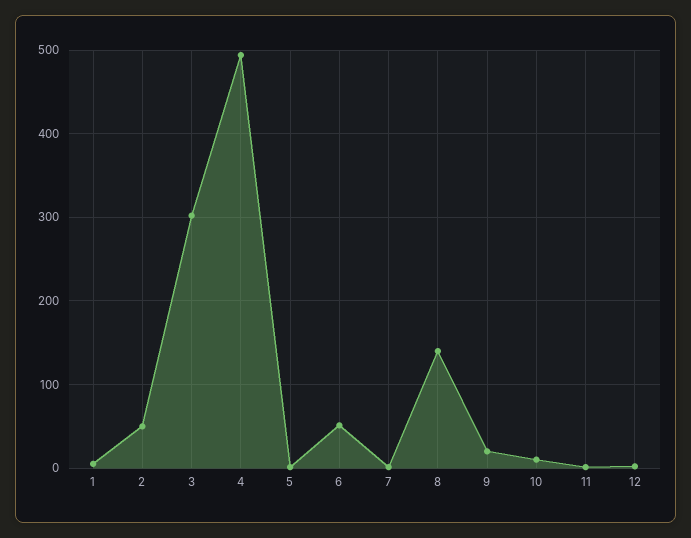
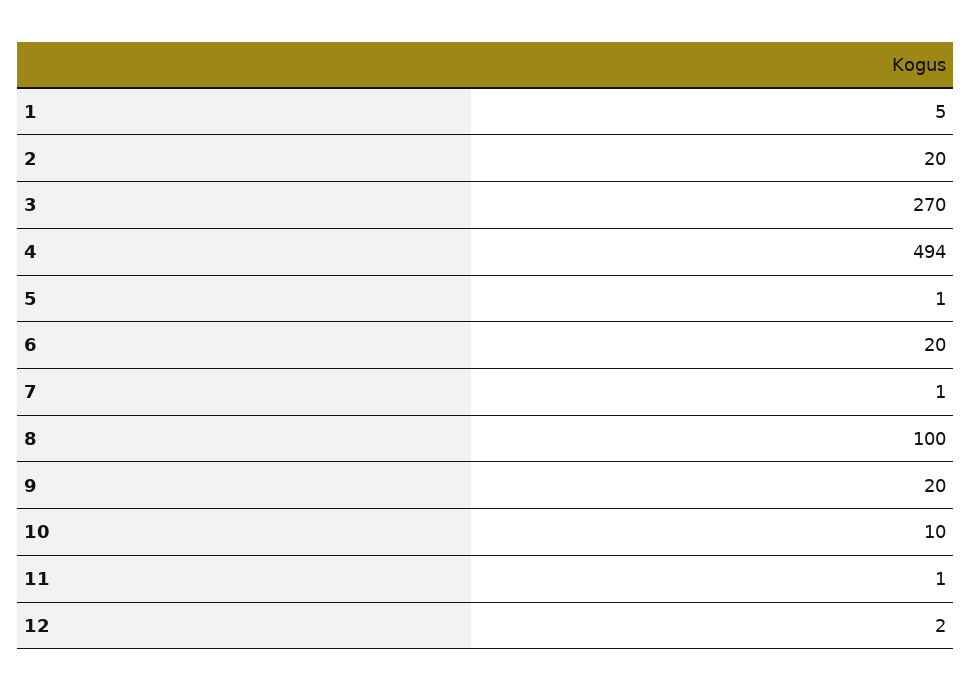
2: 50 -> 20
3: 300 -> 270
6: 50 -> 20
8: 140 -> 100

